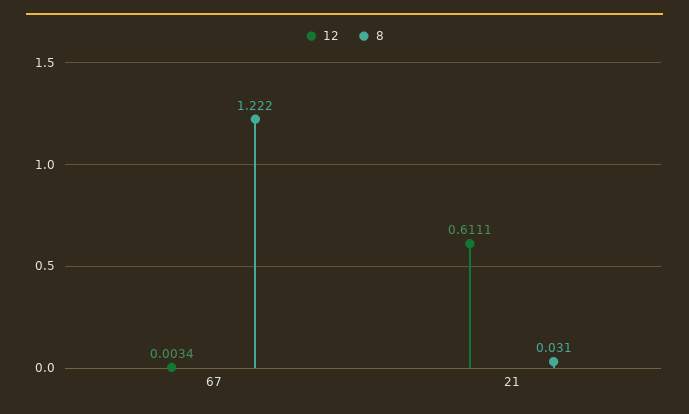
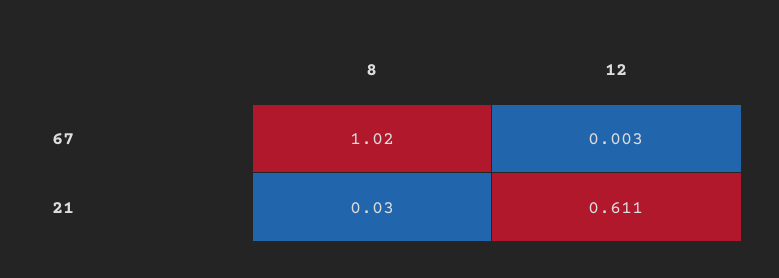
8, 67: 1.222 -> 1.02

